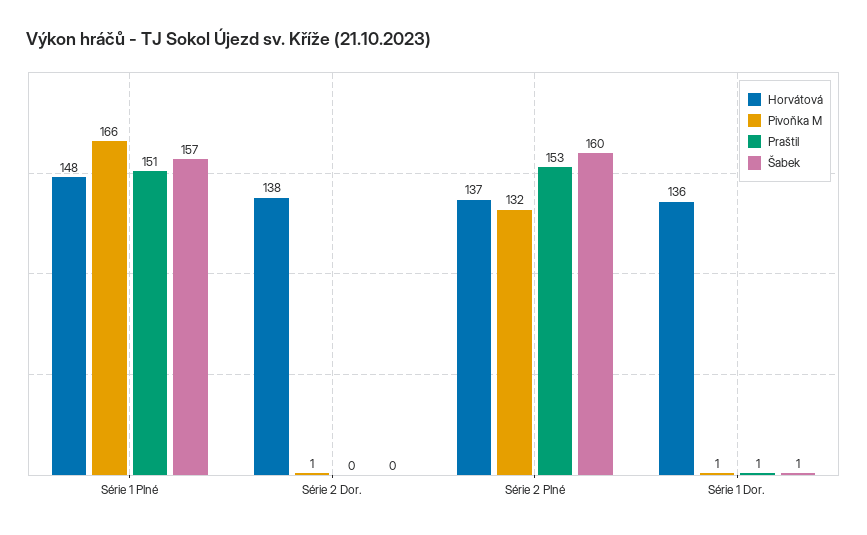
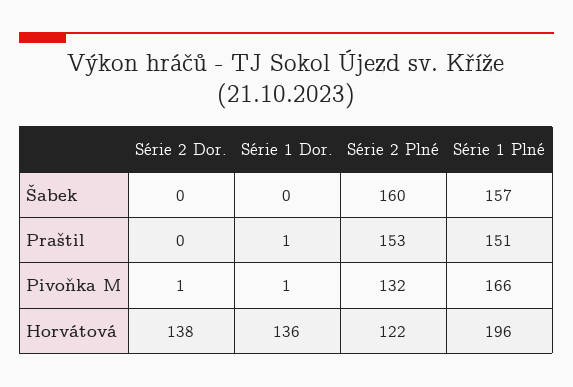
Horvátová, Série 1 Plné: 148 -> 196
Horvátová, Série 2 Plné: 137 -> 122
Šabek, Série 1 Dor.: 1 -> 0

